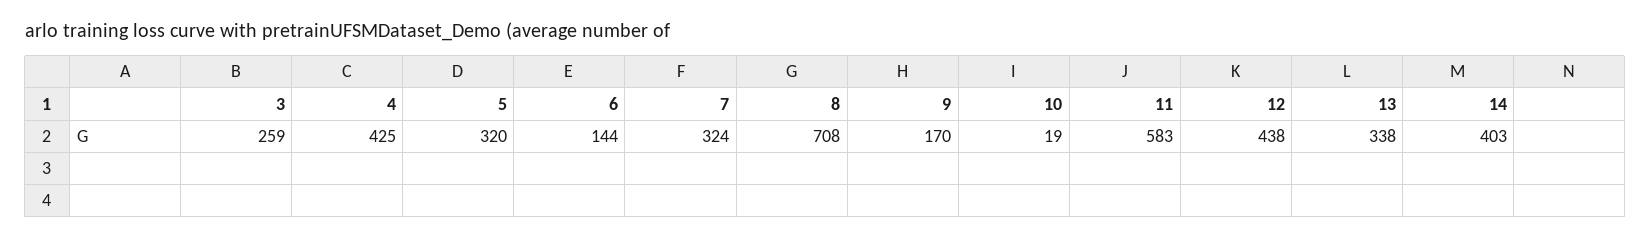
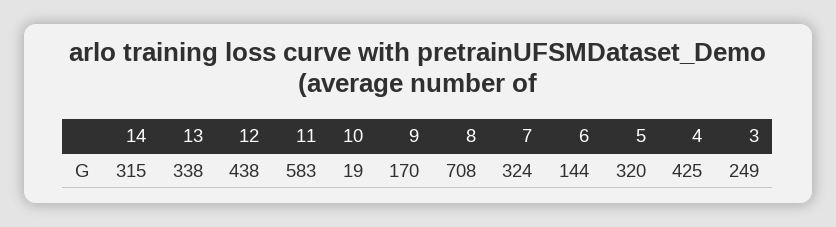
3: 259 -> 249
14: 403 -> 315

